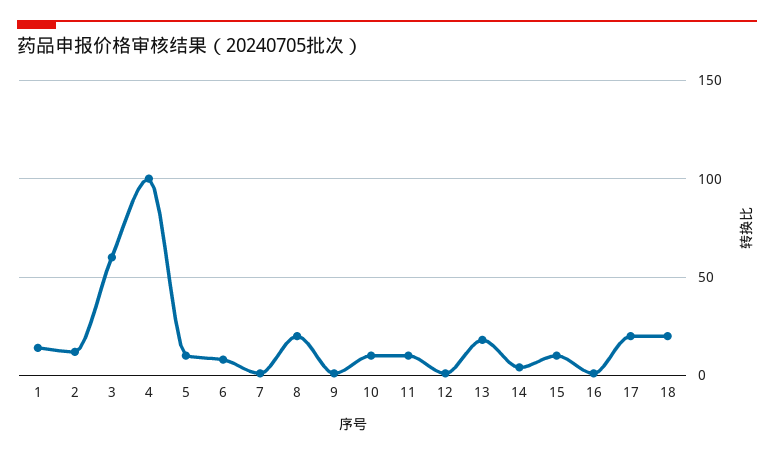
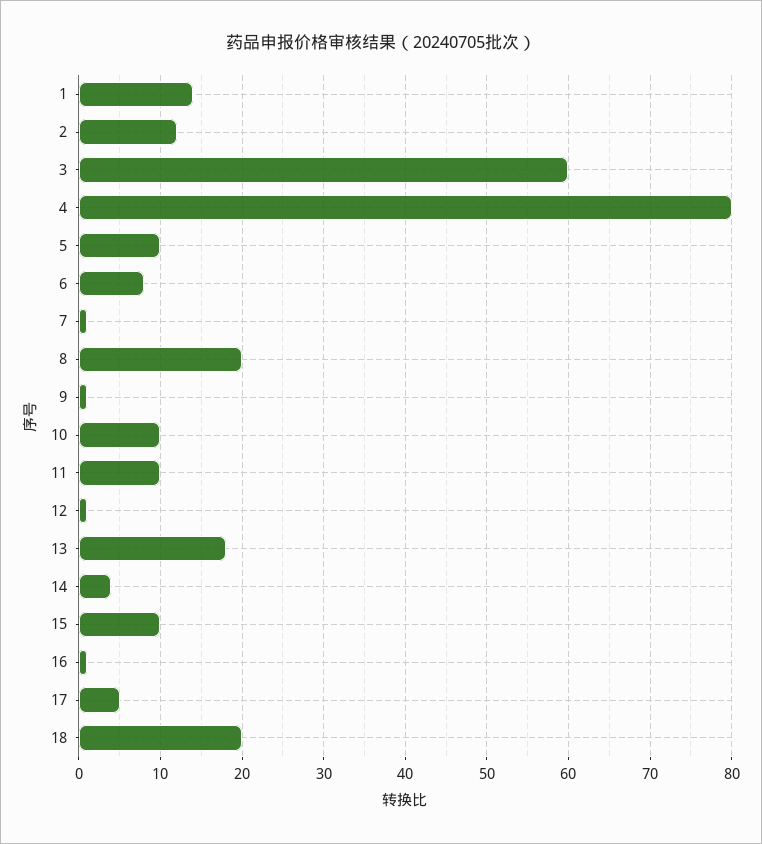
4: 100 -> 80
17: 20 -> 5

